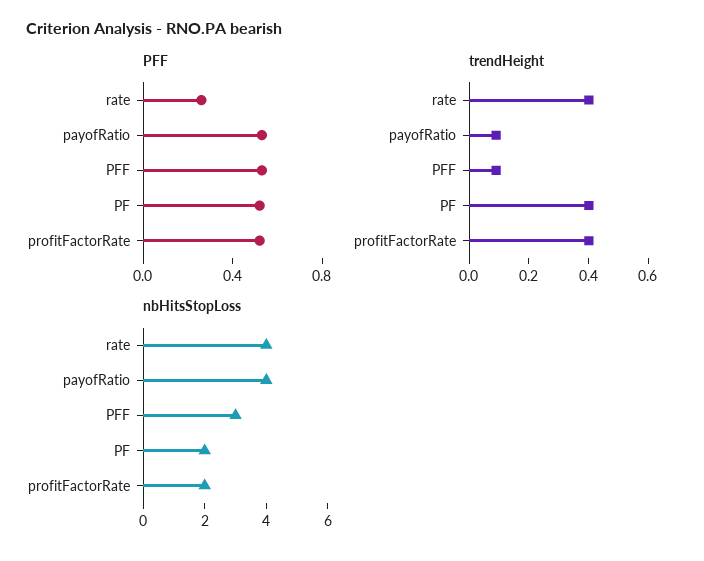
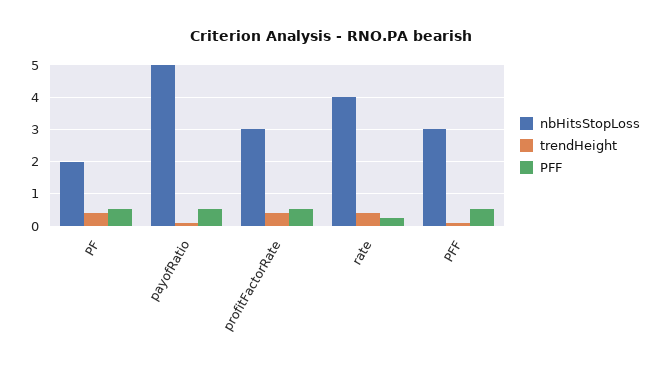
nbHitsStopLoss, payofRatio: 4 -> 5
nbHitsStopLoss, profitFactorRate: 2 -> 3

